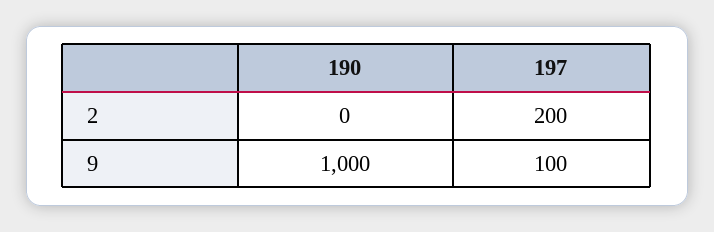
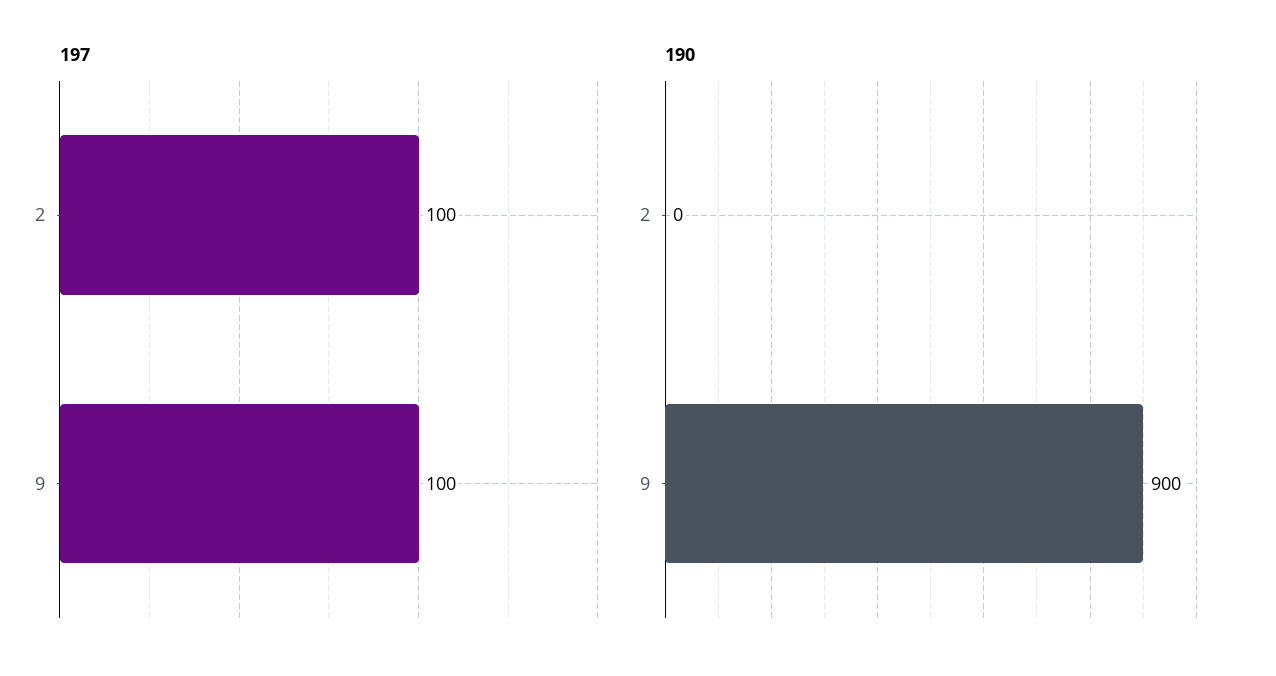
197, 2: 200 -> 100
190, 9: 1000 -> 900

